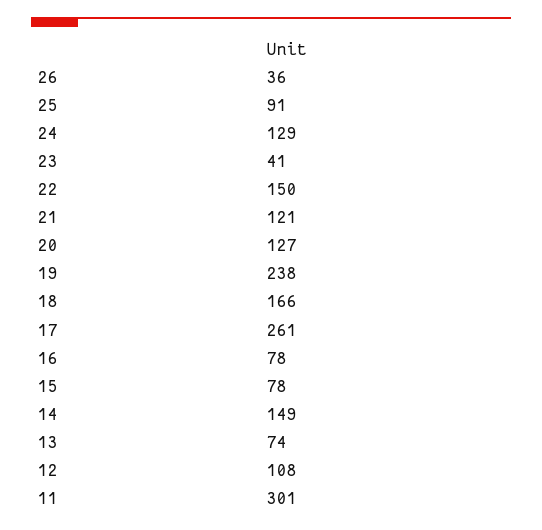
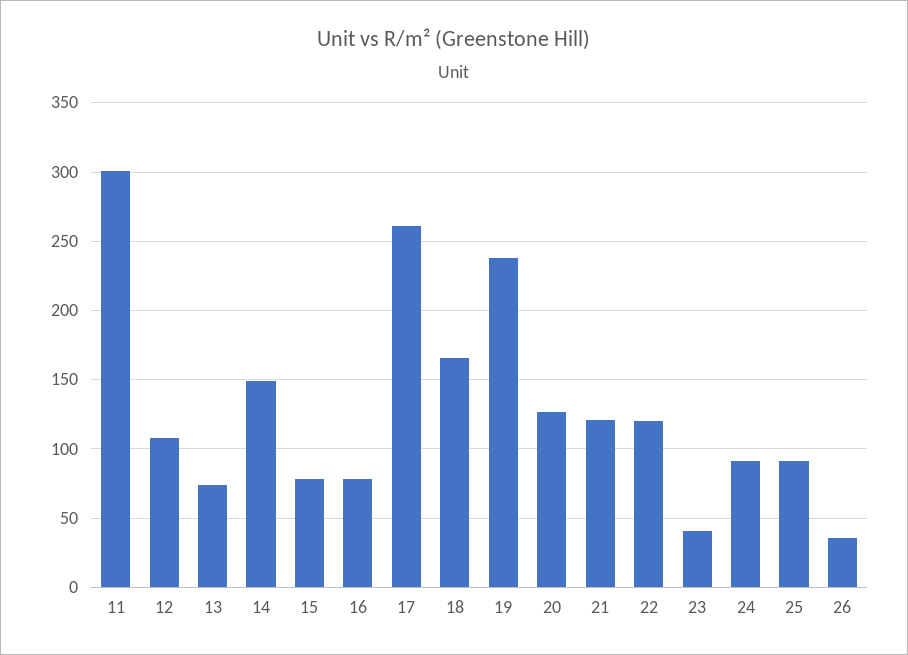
24: 129 -> 90
22: 150 -> 120

